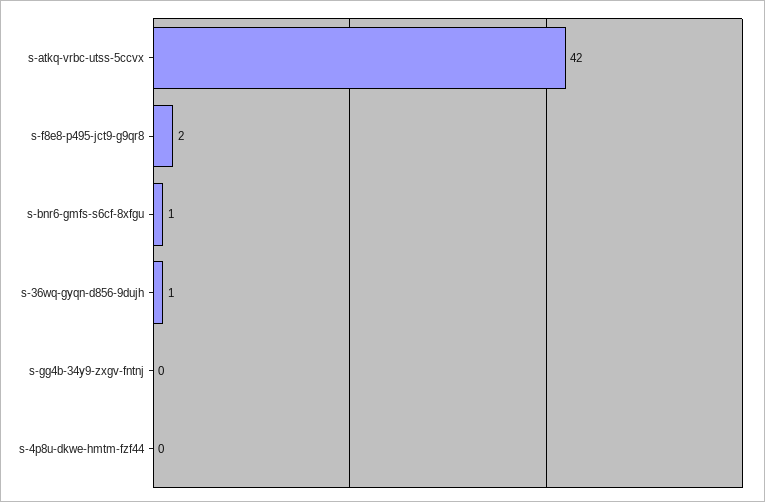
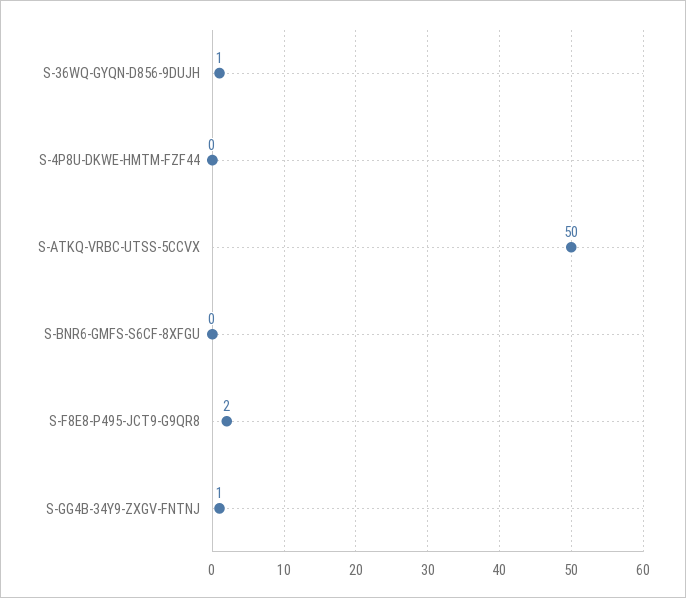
s-atkq-vrbc-utss-5ccvx: 42 -> 50
s-bnr6-gmfs-s6cf-8xfgu: 1 -> 0
s-gg4b-34y9-zxgv-fntnj: 0 -> 1

